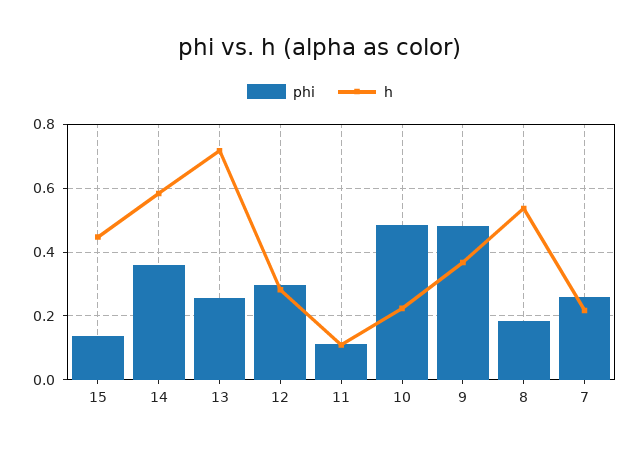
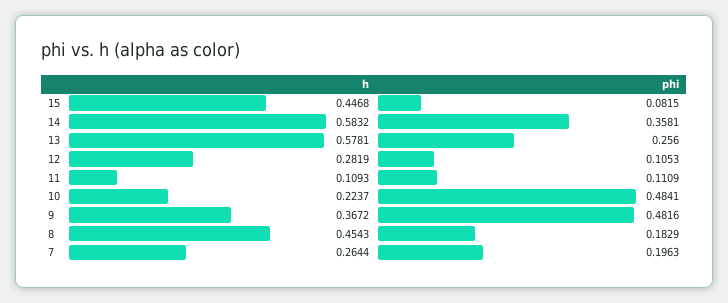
phi, 15: 0.14 -> 0.0815
h, 13: 0.72 -> 0.5781
phi, 12: 0.3 -> 0.1053
h, 8: 0.54 -> 0.4543
phi, 7: 0.26 -> 0.1963
h, 7: 0.22 -> 0.2644

